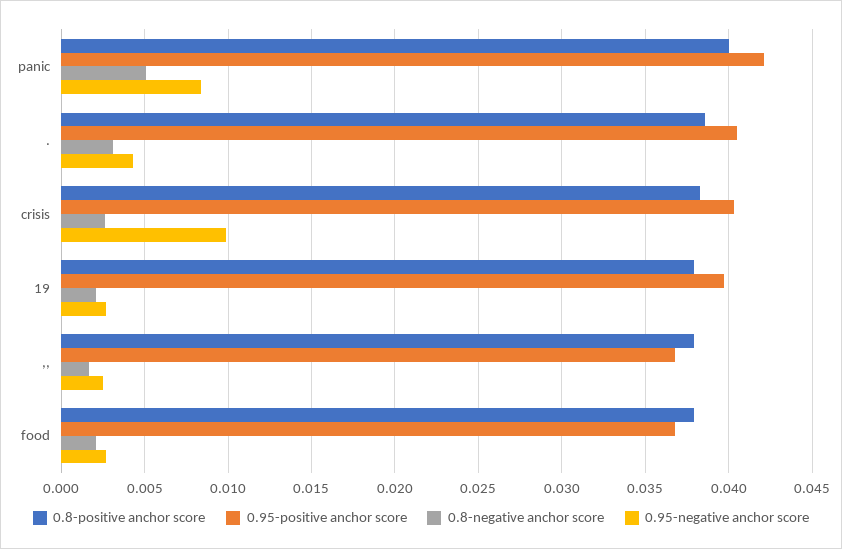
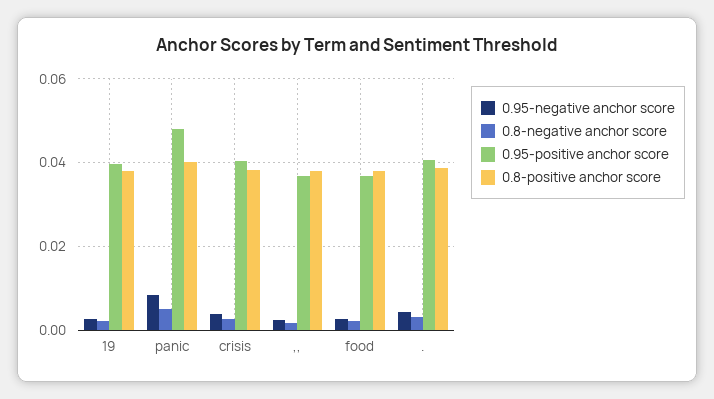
0.95-positive anchor score, panic: 0.042 -> 0.048
0.95-negative anchor score, crisis: 0.01 -> 0.004

